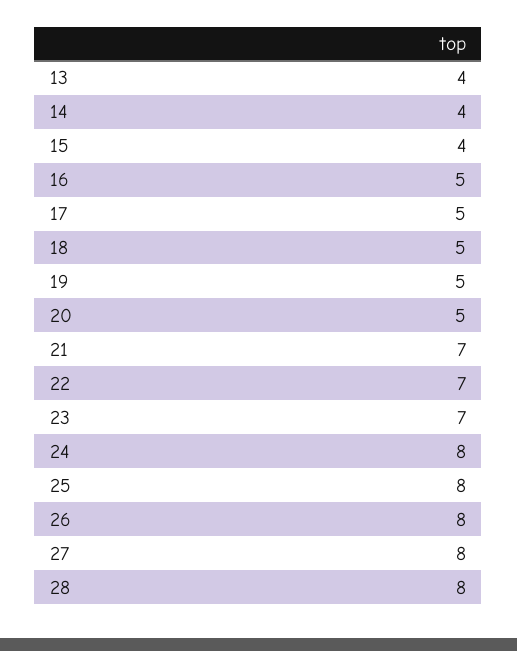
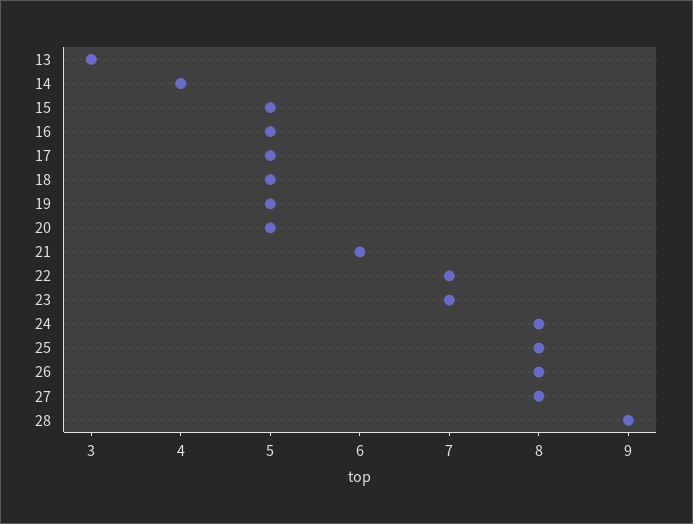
13: 4 -> 3
15: 4 -> 5
21: 7 -> 6
28: 8 -> 9

